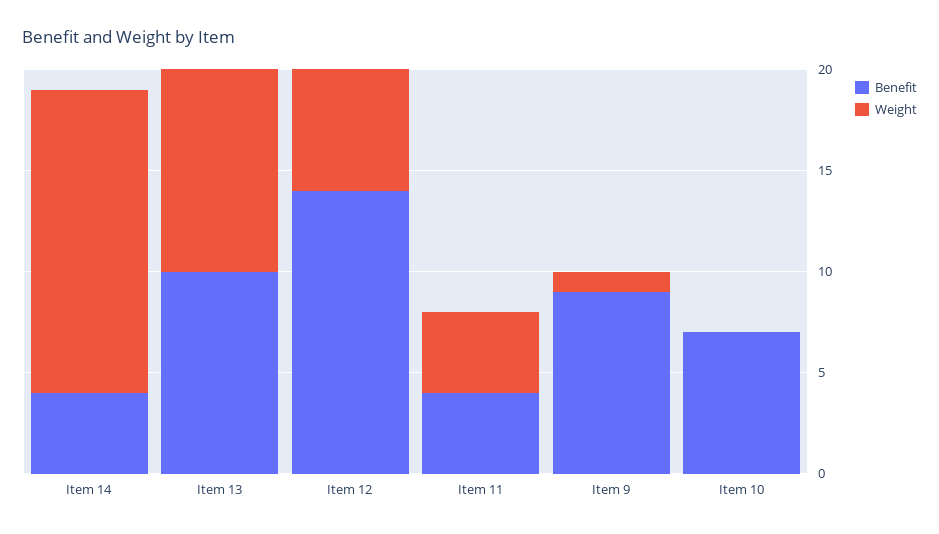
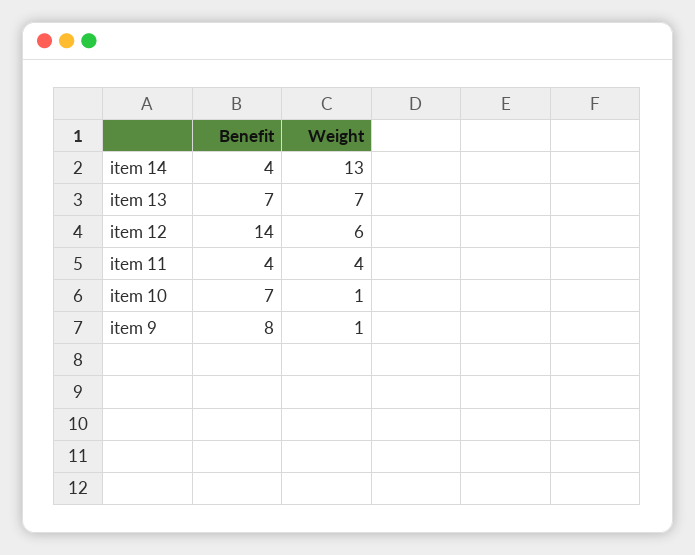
Weight, Item 14: 15 -> 13
Benefit, Item 13: 10 -> 7
Weight, Item 13: 10 -> 7
Benefit, Item 9: 9 -> 8
Weight, Item 10: 0 -> 1

